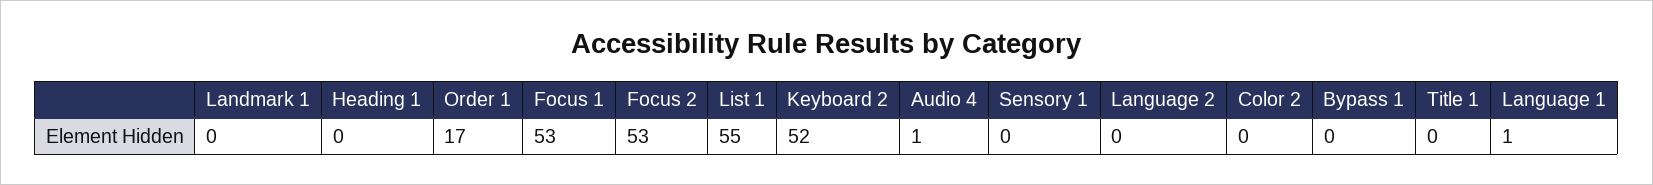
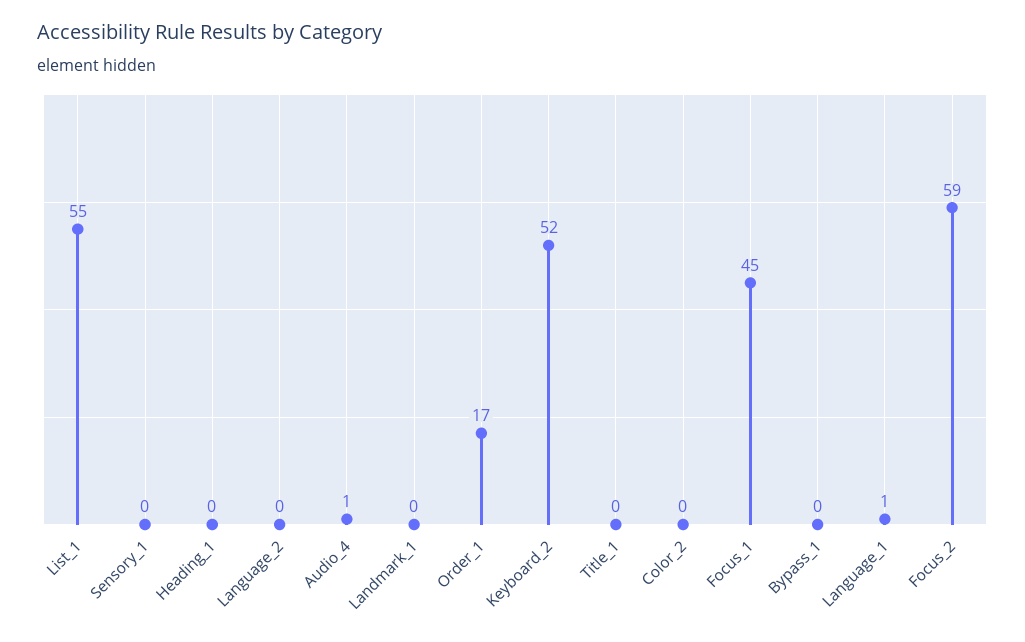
Focus 1: 53 -> 45
Focus 2: 53 -> 59

